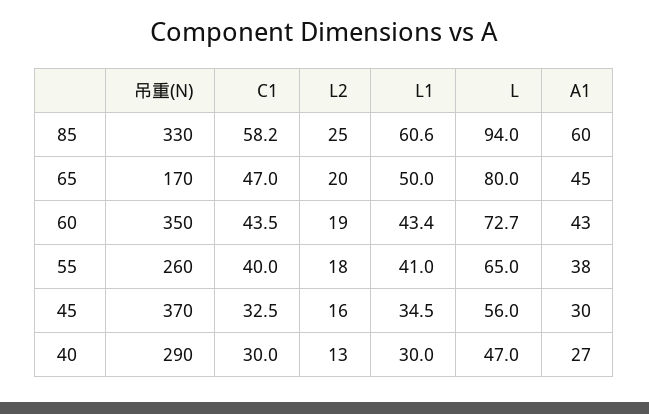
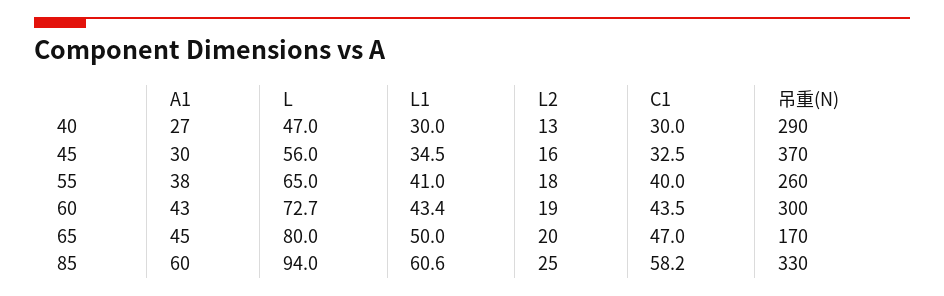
吊重(N), 60: 350 -> 300

